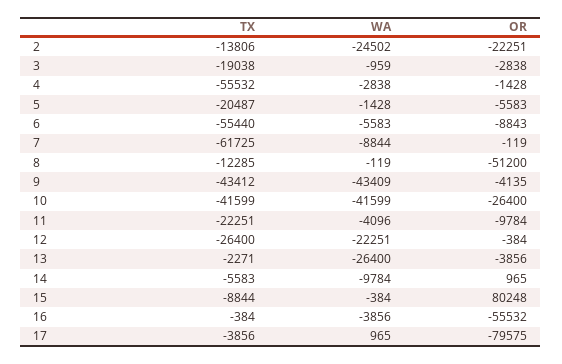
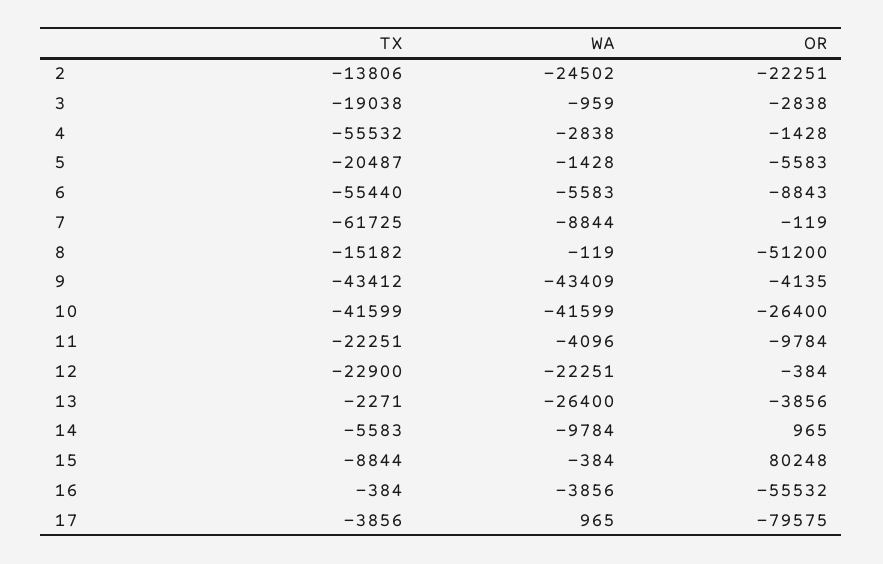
TX, 8: -12285 -> -15182
TX, 12: -26400 -> -22900

